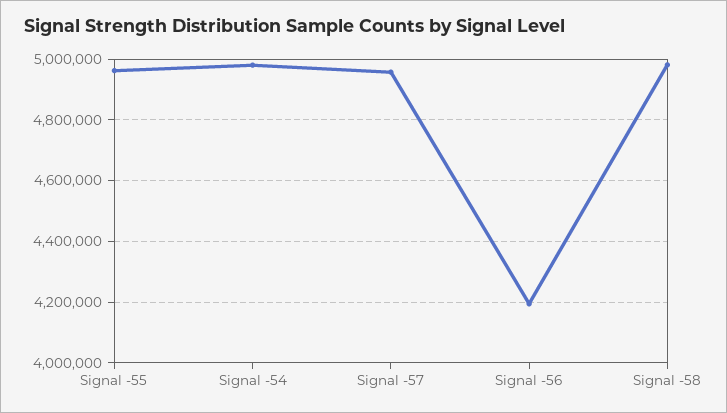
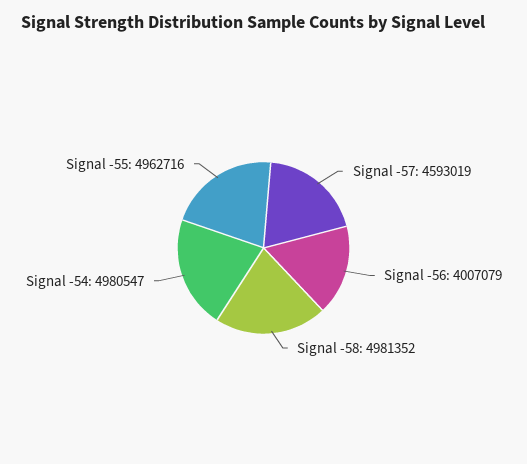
Signal -57: 4960000 -> 4593019
Signal -56: 4200000 -> 4007079

